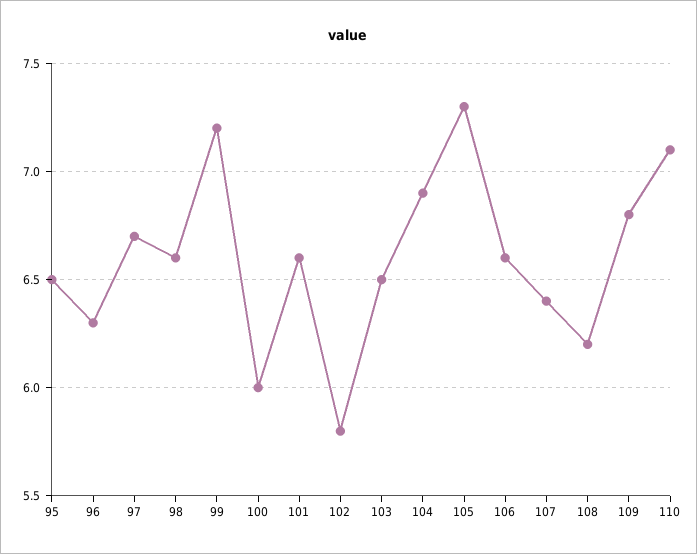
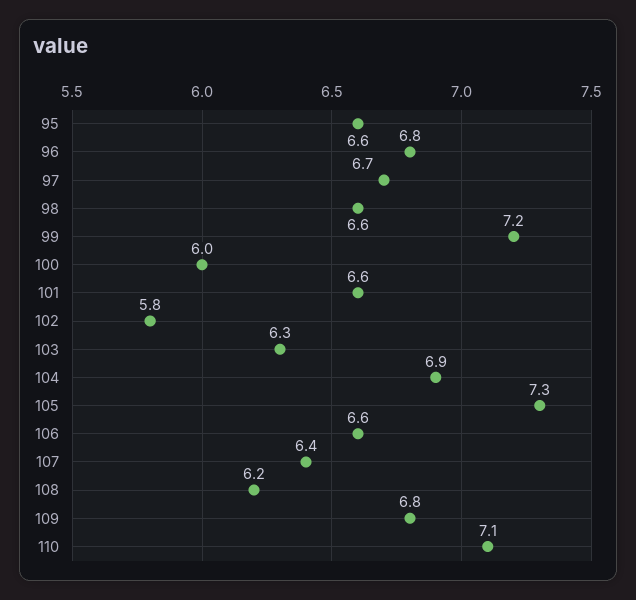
95: 6.5 -> 6.6
96: 6.3 -> 6.8
103: 6.5 -> 6.3

